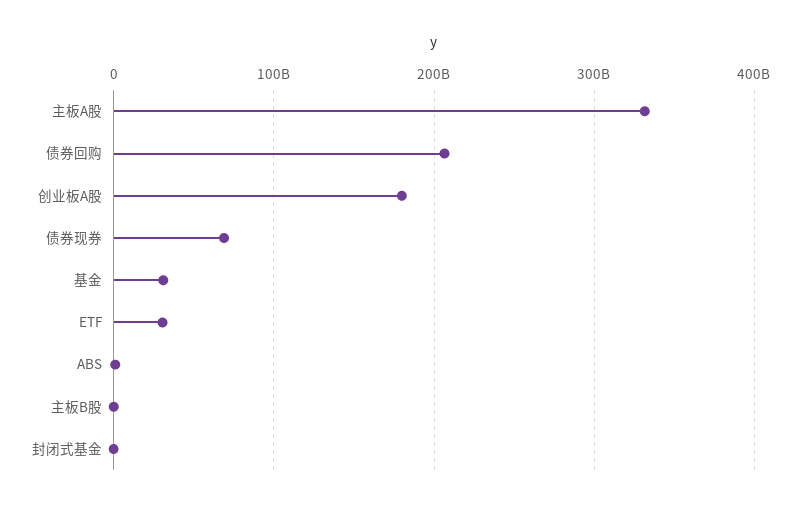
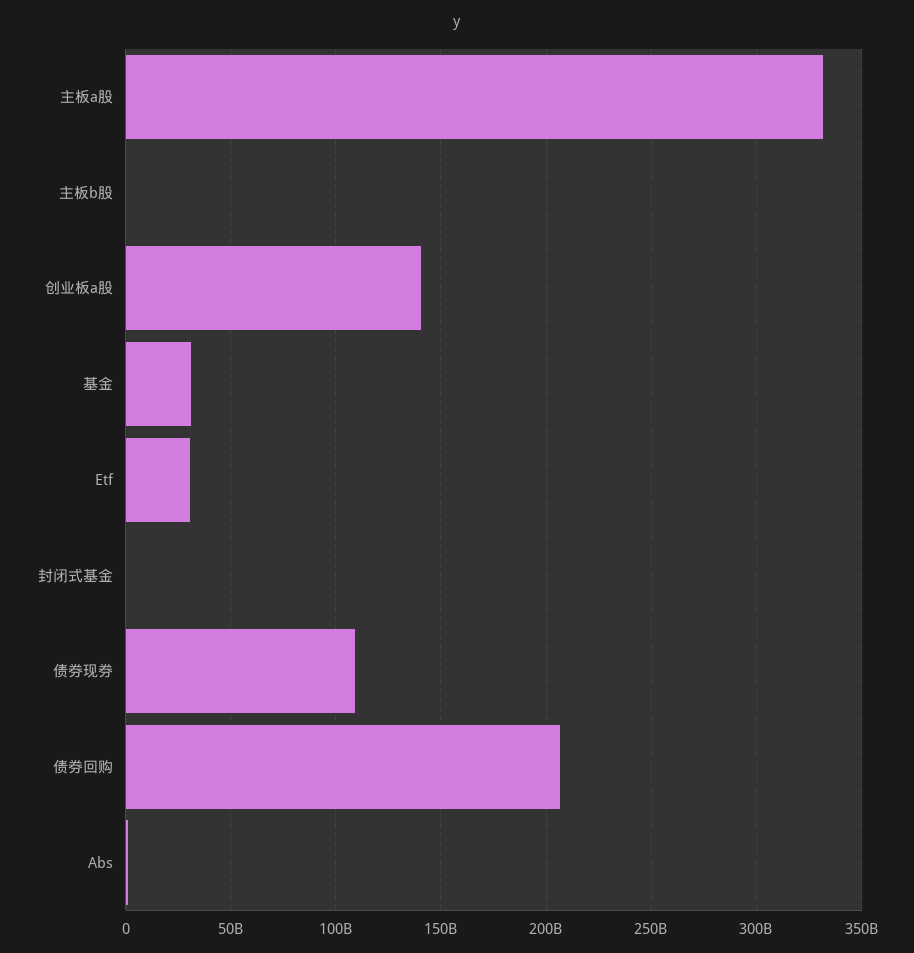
创业板A股: 180000000000 -> 140000000000
债券现券: 70000000000 -> 110000000000

